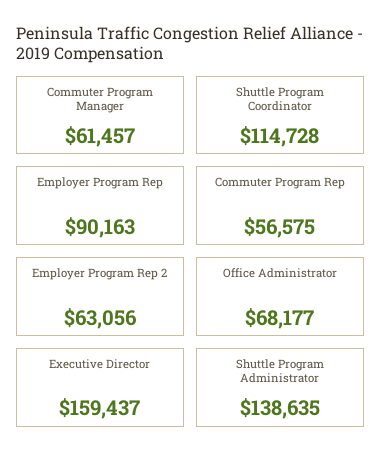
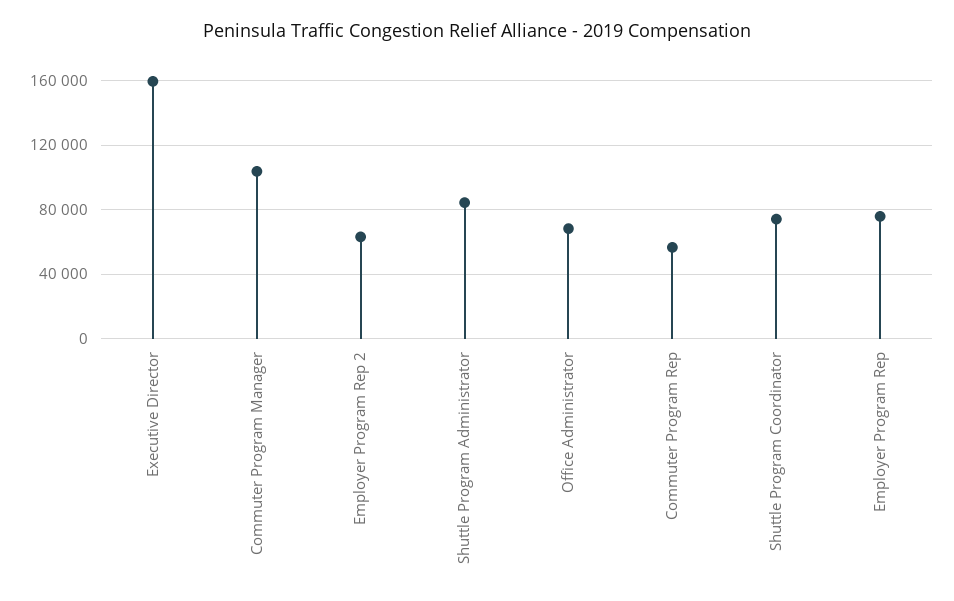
Commuter Program Manager: 61457 -> 105000
Shuttle Program Coordinator: 114728 -> 75000
Employer Program Rep: 90163 -> 75000
Shuttle Program Administrator: 138635 -> 85000

